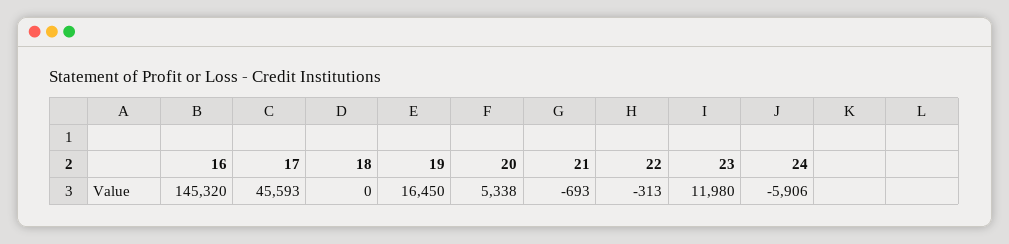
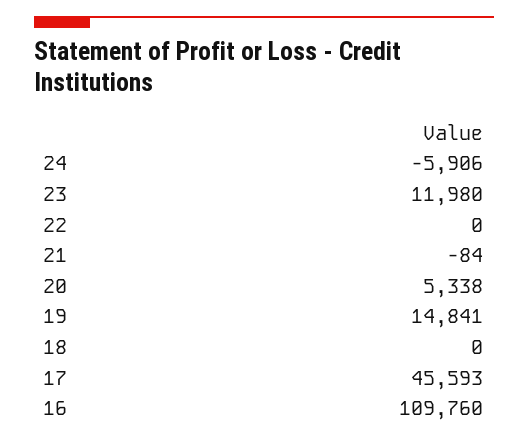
16: 145320 -> 109760
19: 16450 -> 14841
21: -693 -> -84
22: -313 -> 0

